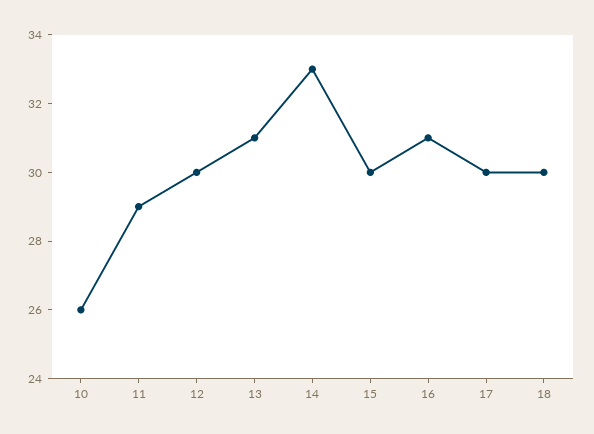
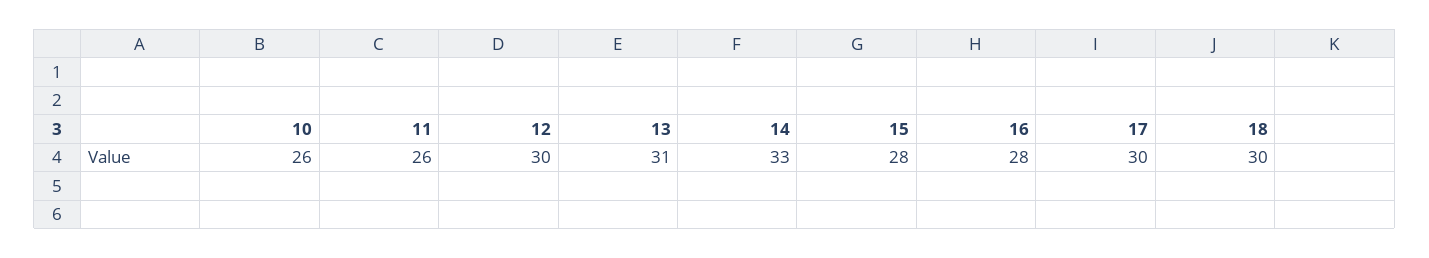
11: 29 -> 26
15: 30 -> 28
16: 31 -> 28

